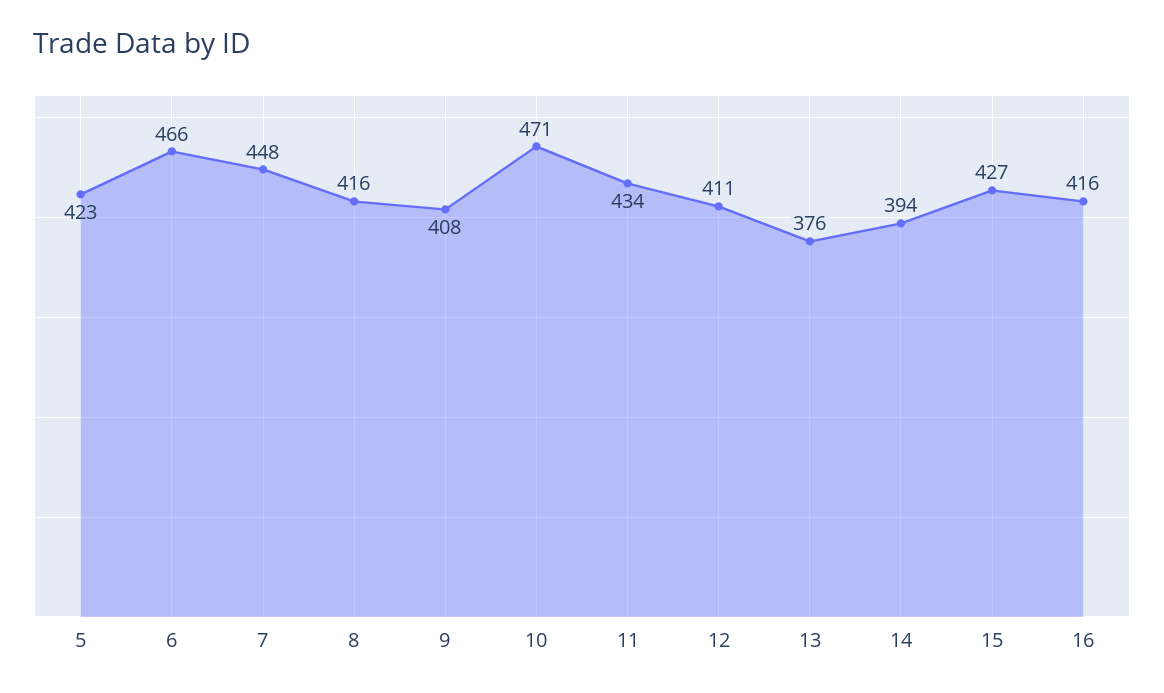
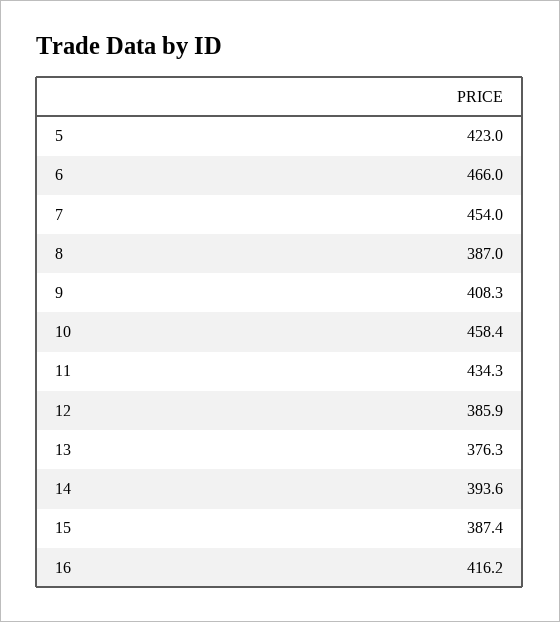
7: 448 -> 454
8: 416 -> 387
10: 471 -> 458.4
12: 411 -> 385.9
15: 427 -> 387.4

